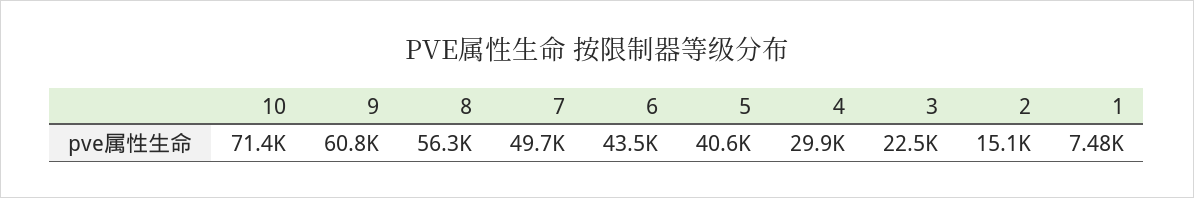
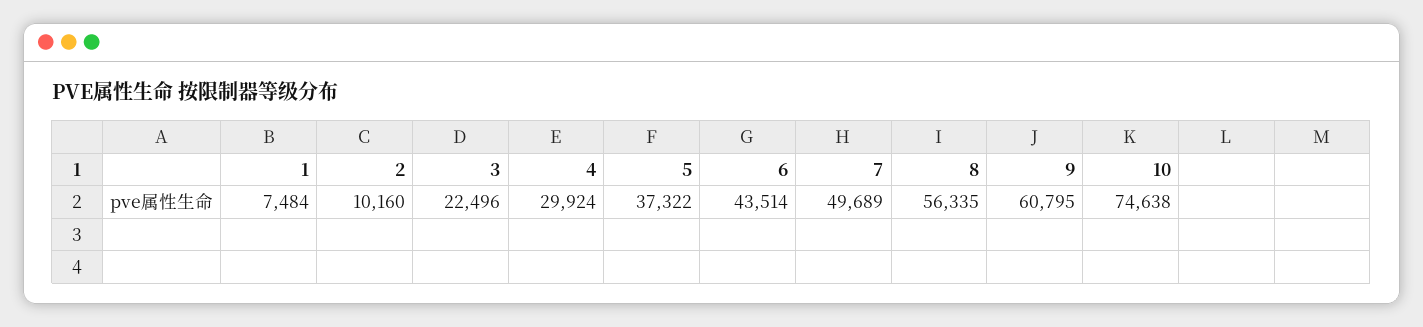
10: 71400 -> 74638
5: 40600 -> 37322
2: 15100 -> 10160

